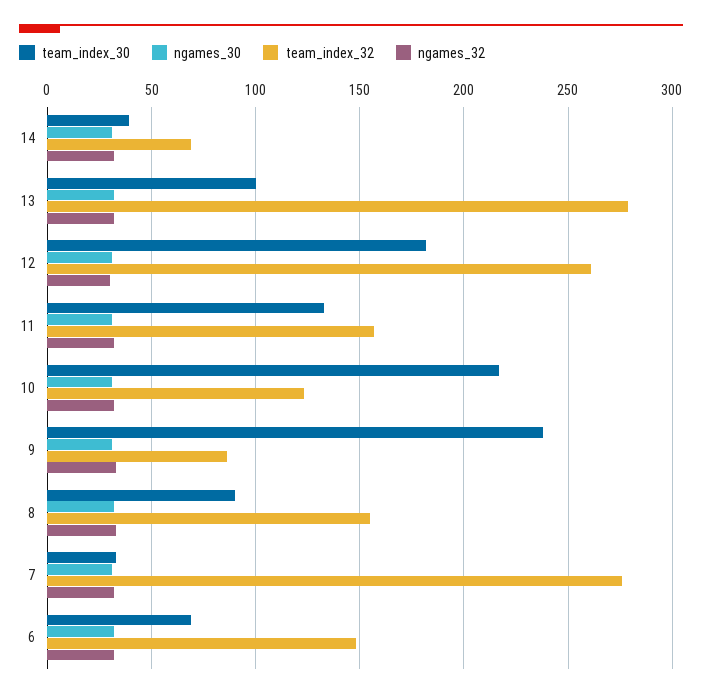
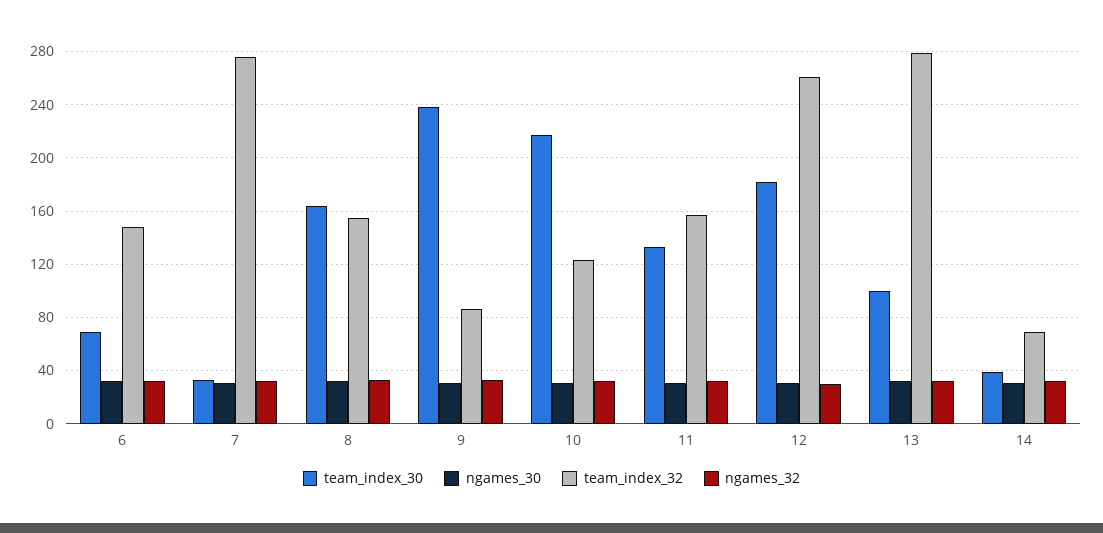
team_index_30, 8: 90 -> 165

